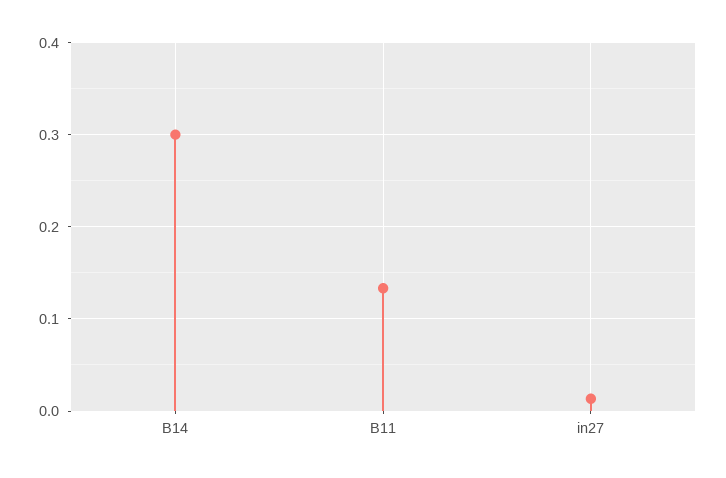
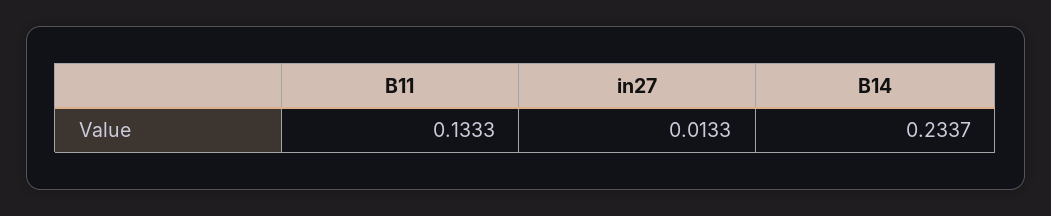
B14: 0.3 -> 0.2337

